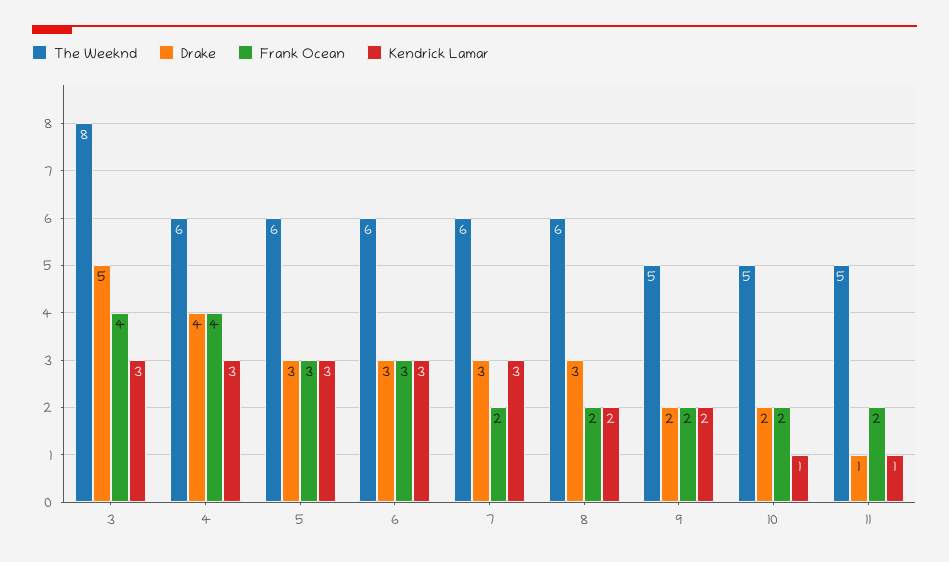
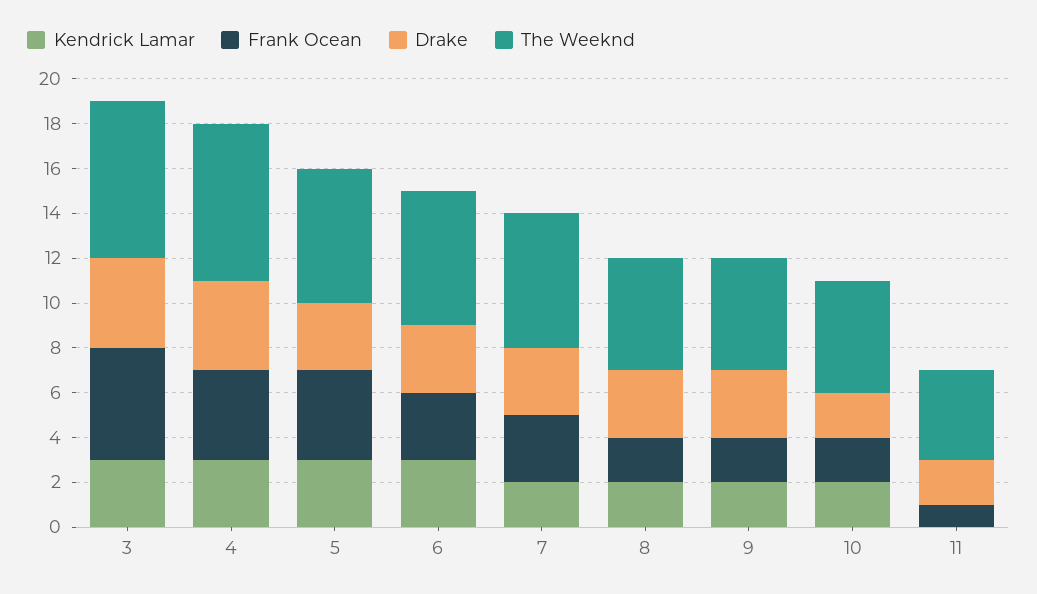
The Weeknd, 3: 8 -> 7
Drake, 3: 5 -> 4
Frank Ocean, 3: 4 -> 5
The Weeknd, 4: 6 -> 7
Frank Ocean, 5: 3 -> 4
Frank Ocean, 7: 2 -> 3
Kendrick Lamar, 7: 3 -> 2
The Weeknd, 8: 6 -> 5
Drake, 9: 2 -> 3
Kendrick Lamar, 10: 1 -> 2
The Weeknd, 11: 5 -> 4
Drake, 11: 1 -> 2
Frank Ocean, 11: 2 -> 1
Kendrick Lamar, 11: 1 -> 0

